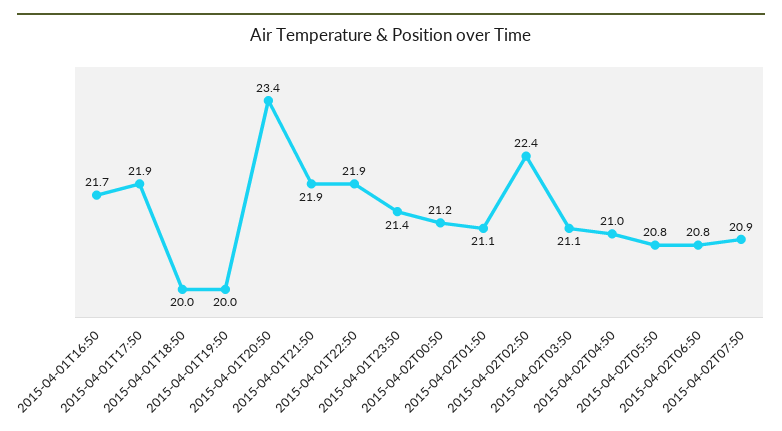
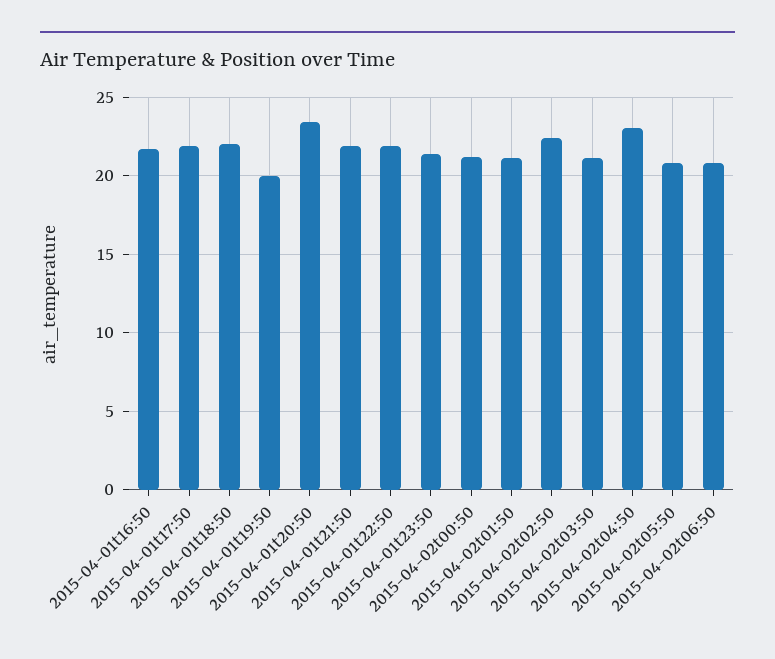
2015-04-01T18:50: 20 -> 22
2015-04-02T04:50: 21 -> 23
2015-04-02T07:50: 20.9 -> none

